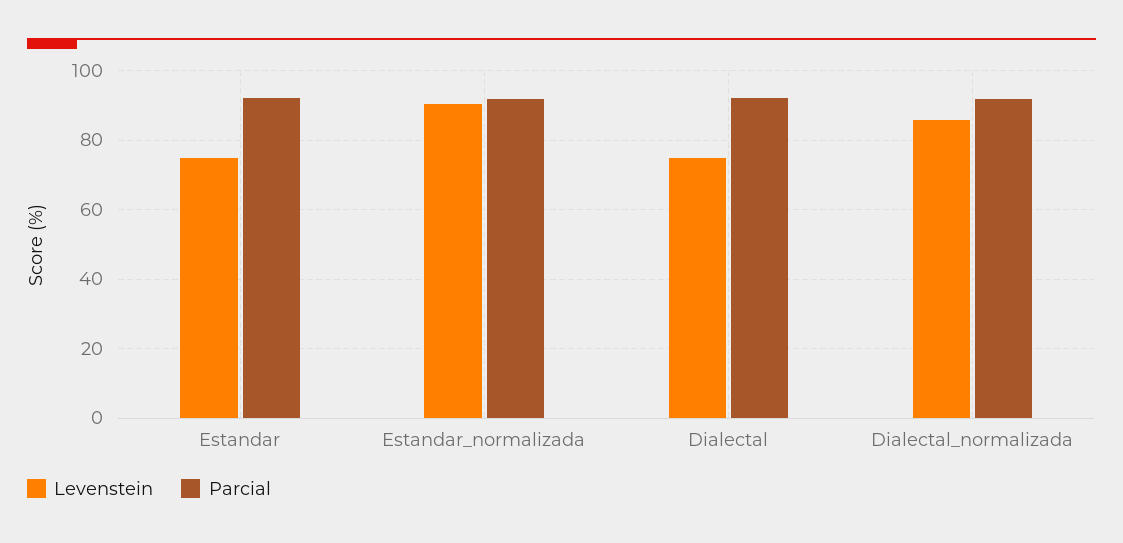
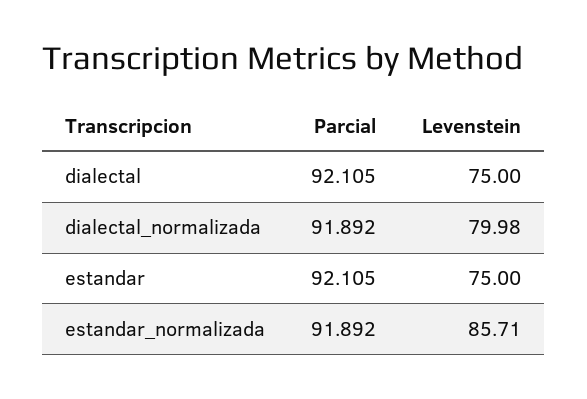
Levenstein, Estandar_normalizada: 90 -> 85.71
Levenstein, Dialectal_normalizada: 86 -> 79.98

